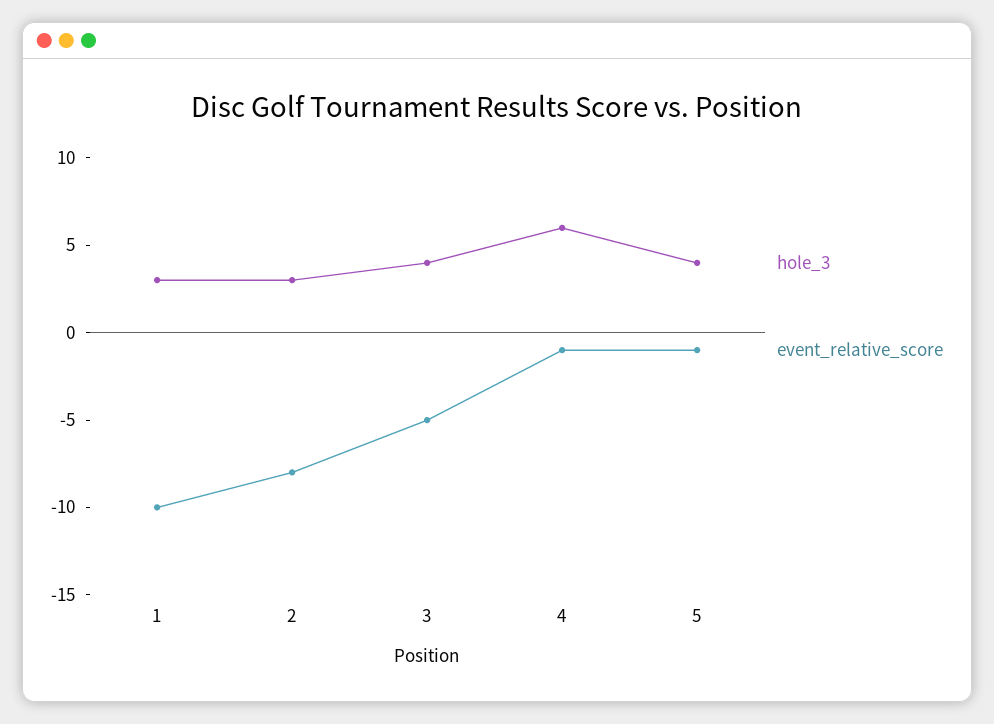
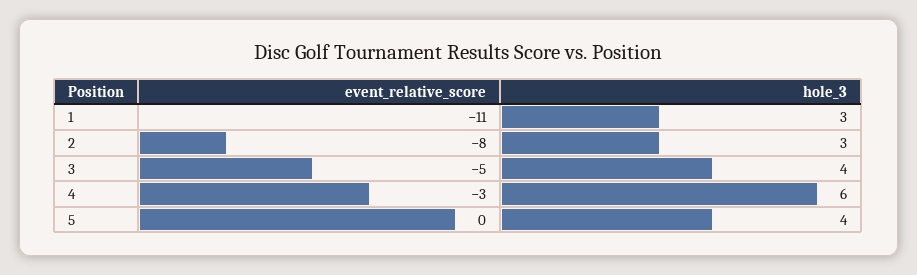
event_relative_score, 1: -10 -> -11
event_relative_score, 4: -1 -> -3
event_relative_score, 5: -1 -> 0

